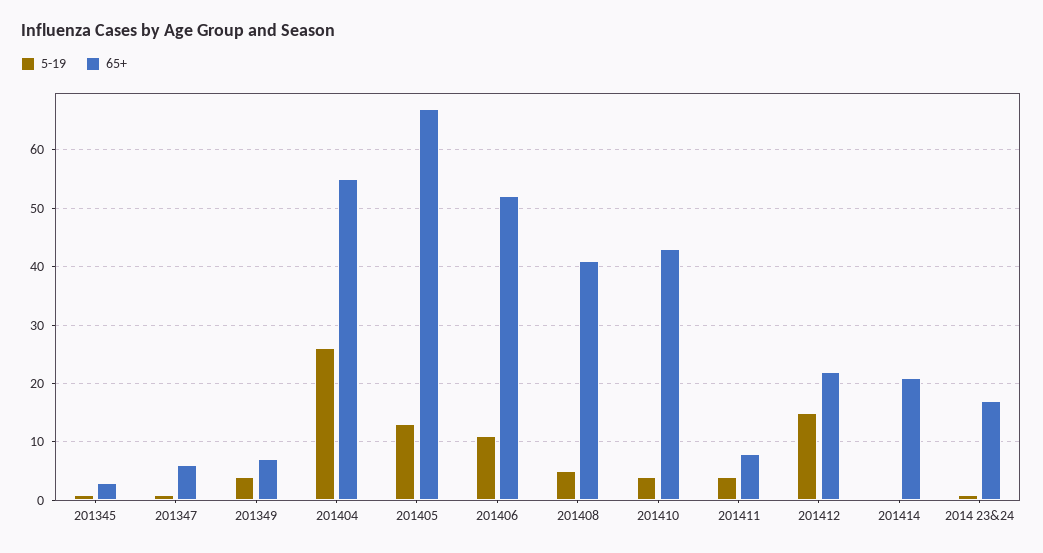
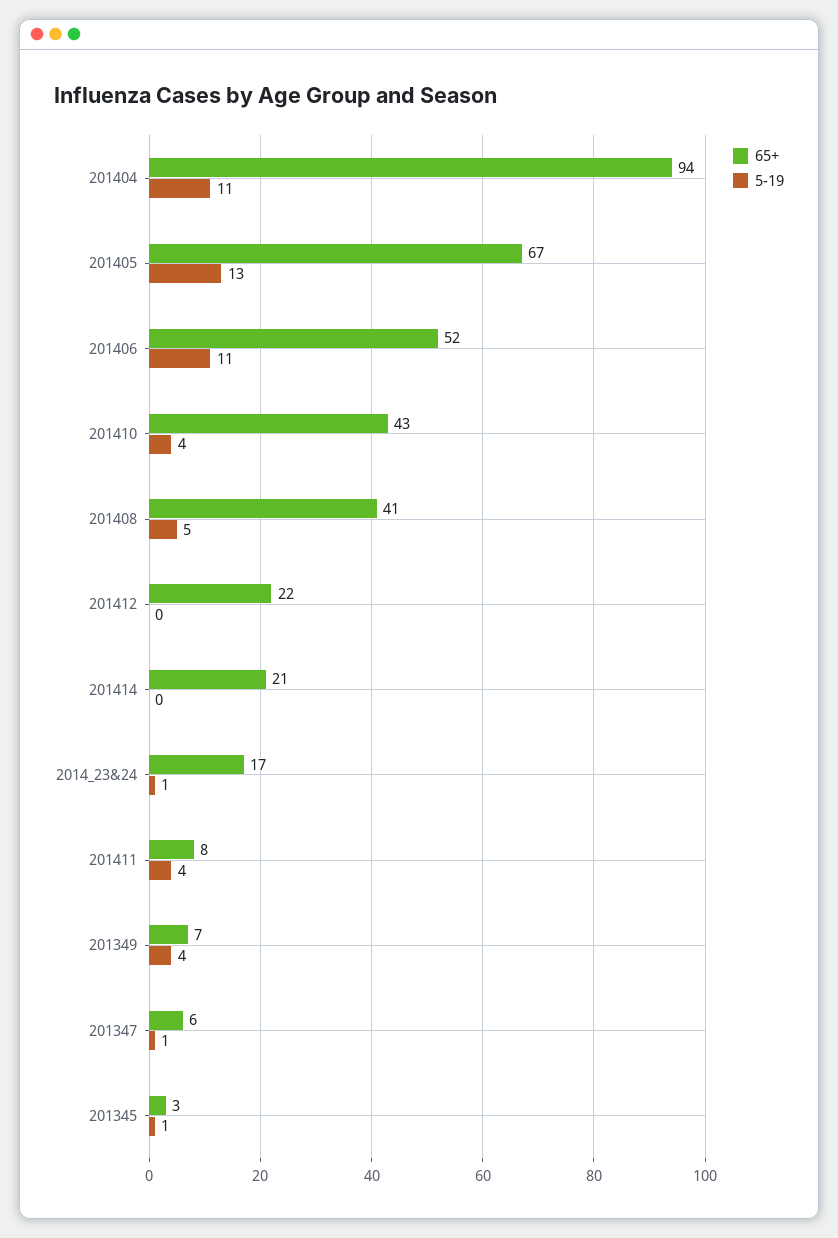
5-19, 201404: 25 -> 11
65+, 201404: 55 -> 94
5-19, 201412: 15 -> 0

